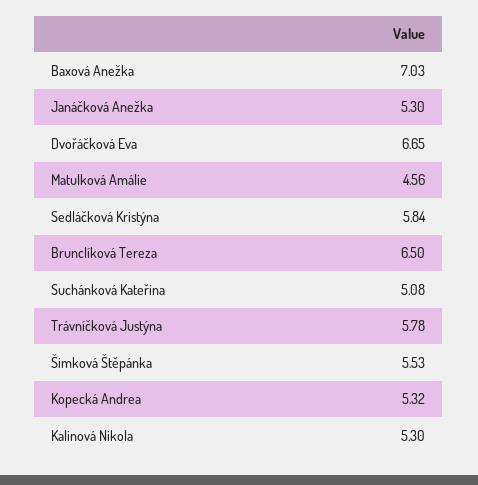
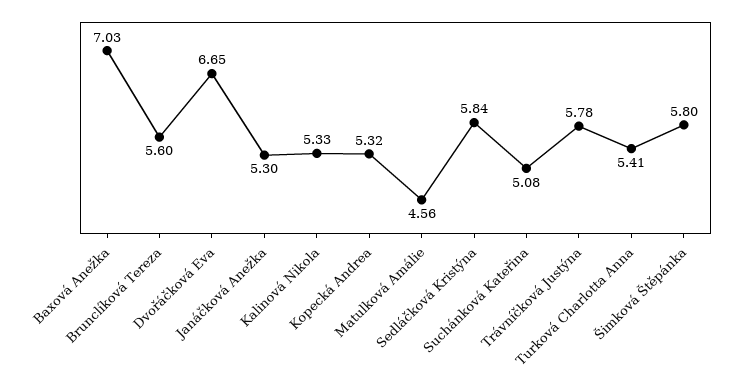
Brunclíková Tereza: 6.5 -> 5.6
Šimková Štěpánka: 5.53 -> 5.8
Kalinová Nikola: 5.3 -> 5.33
Turková Charlotta Anna: none -> 5.41

